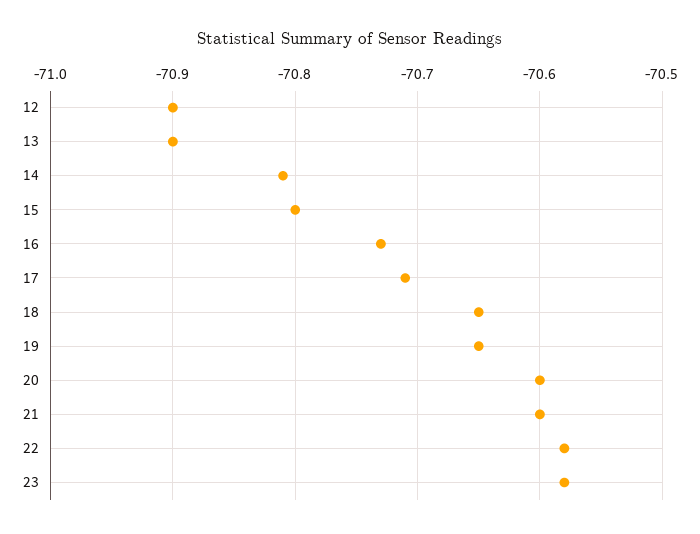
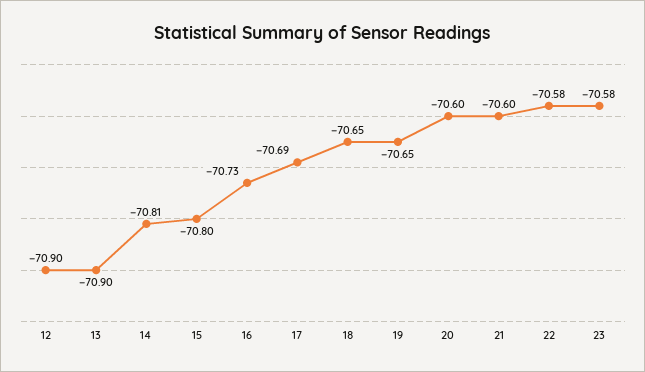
17: -70.71 -> -70.69

